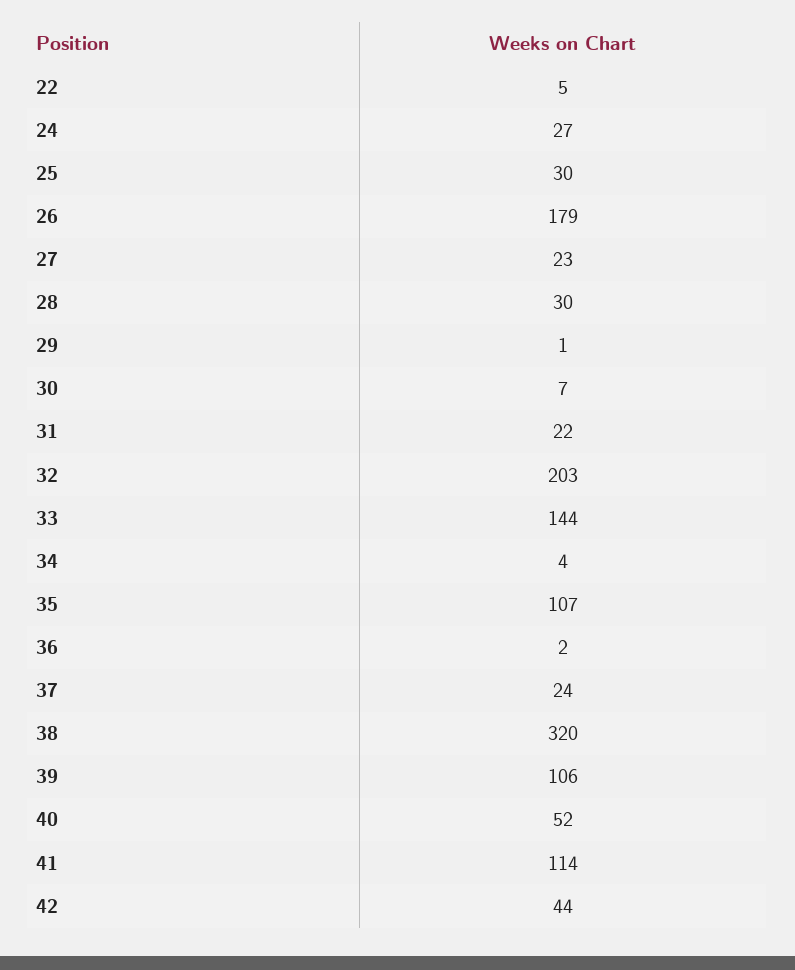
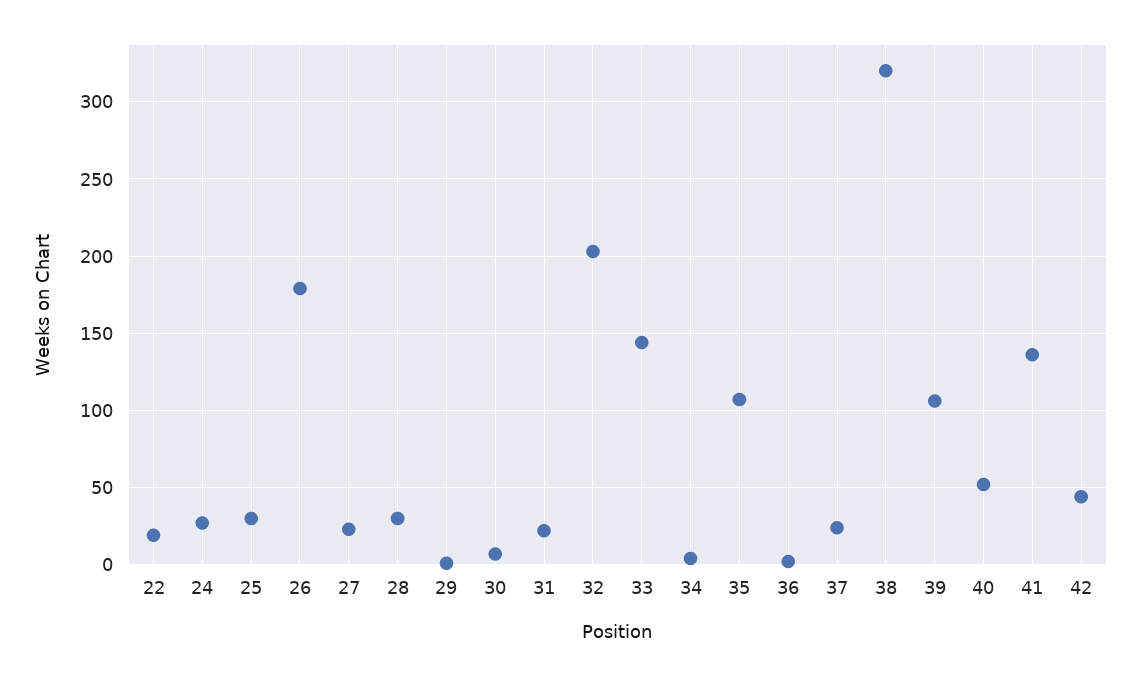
22: 5 -> 20
41: 114 -> 135

